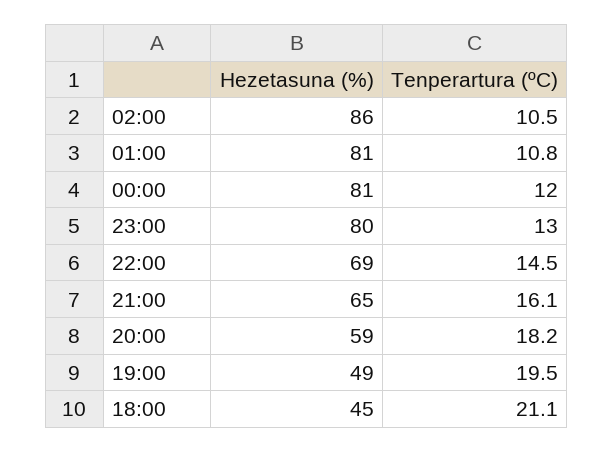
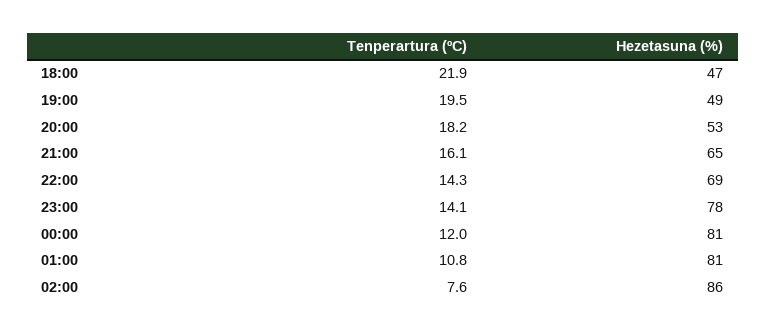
Tenperartura (ºC), 02:00: 10.5 -> 7.6
Hezetasuna (%), 23:00: 80 -> 78
Tenperartura (ºC), 23:00: 13 -> 14.1
Tenperartura (ºC), 22:00: 14.5 -> 14.3
Hezetasuna (%), 20:00: 59 -> 53
Hezetasuna (%), 18:00: 45 -> 47
Tenperartura (ºC), 18:00: 21.1 -> 21.9

